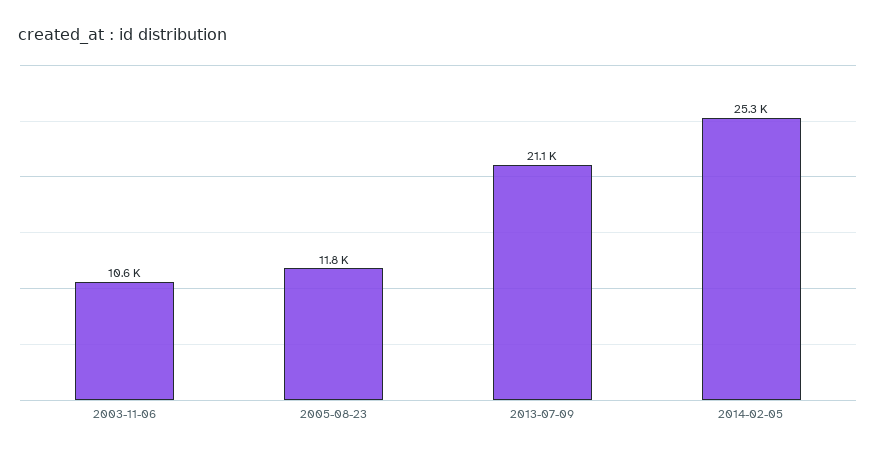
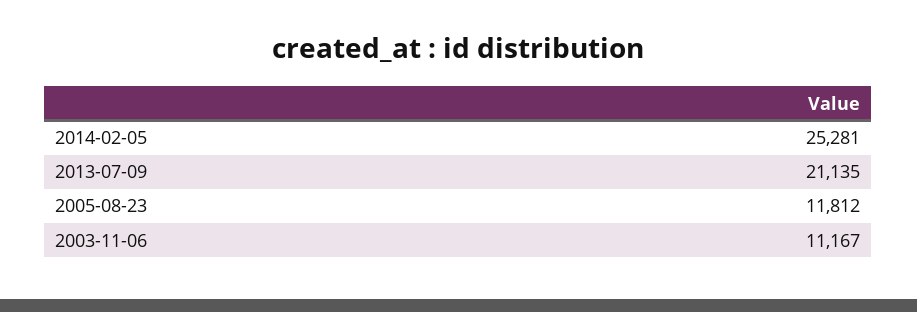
2003-11-06: 10600 -> 11167

